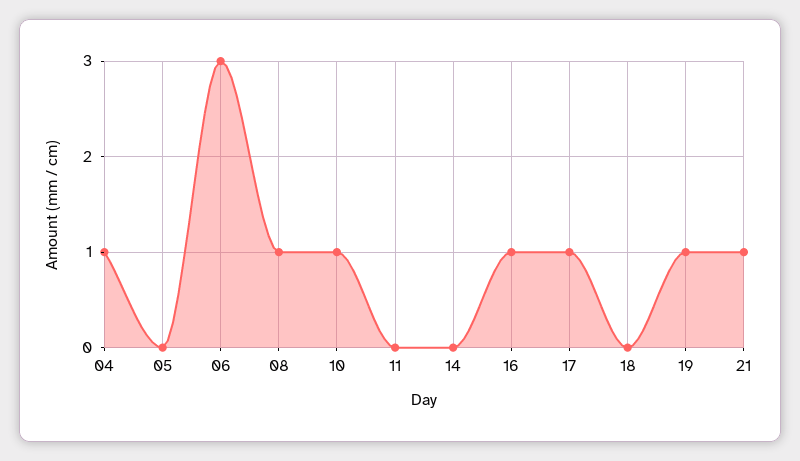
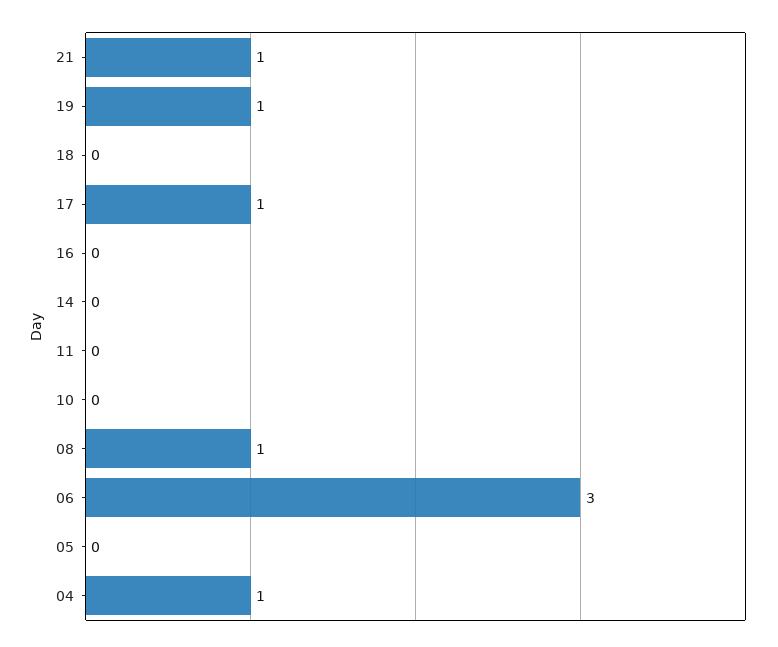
10: 1 -> 0
16: 1 -> 0

